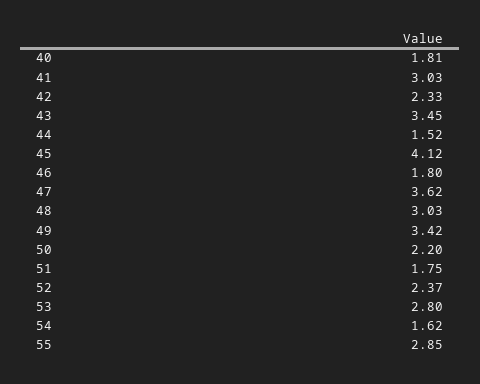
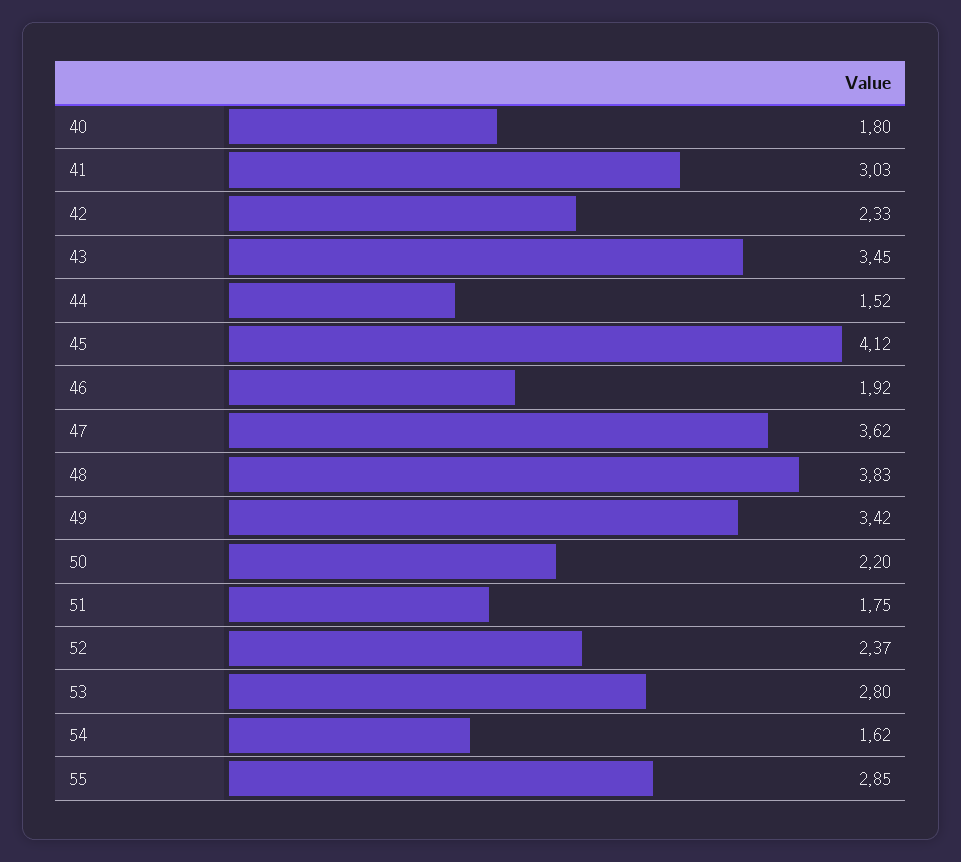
40: 1.81 -> 1.8
46: 1.8 -> 1.92
48: 3.03 -> 3.83

